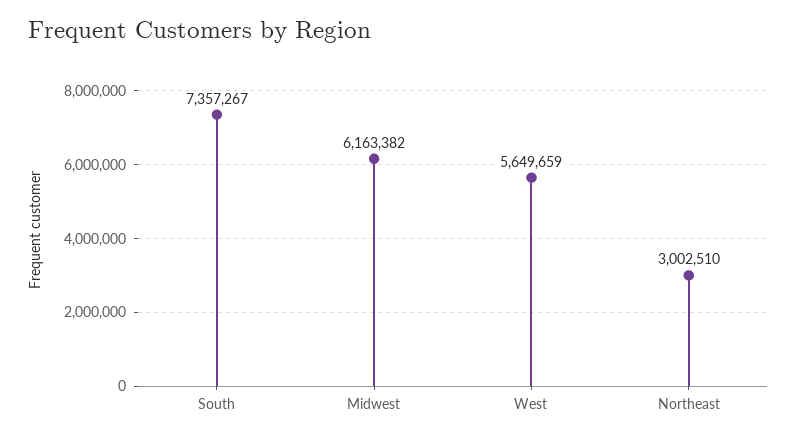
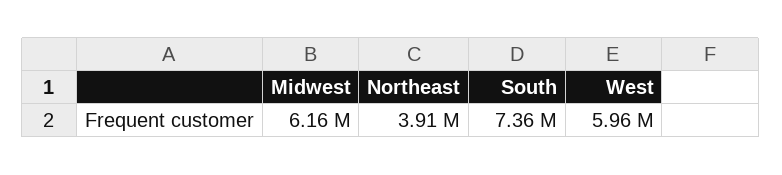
West: 5649659 -> 5960000
Northeast: 3002510 -> 3910000

